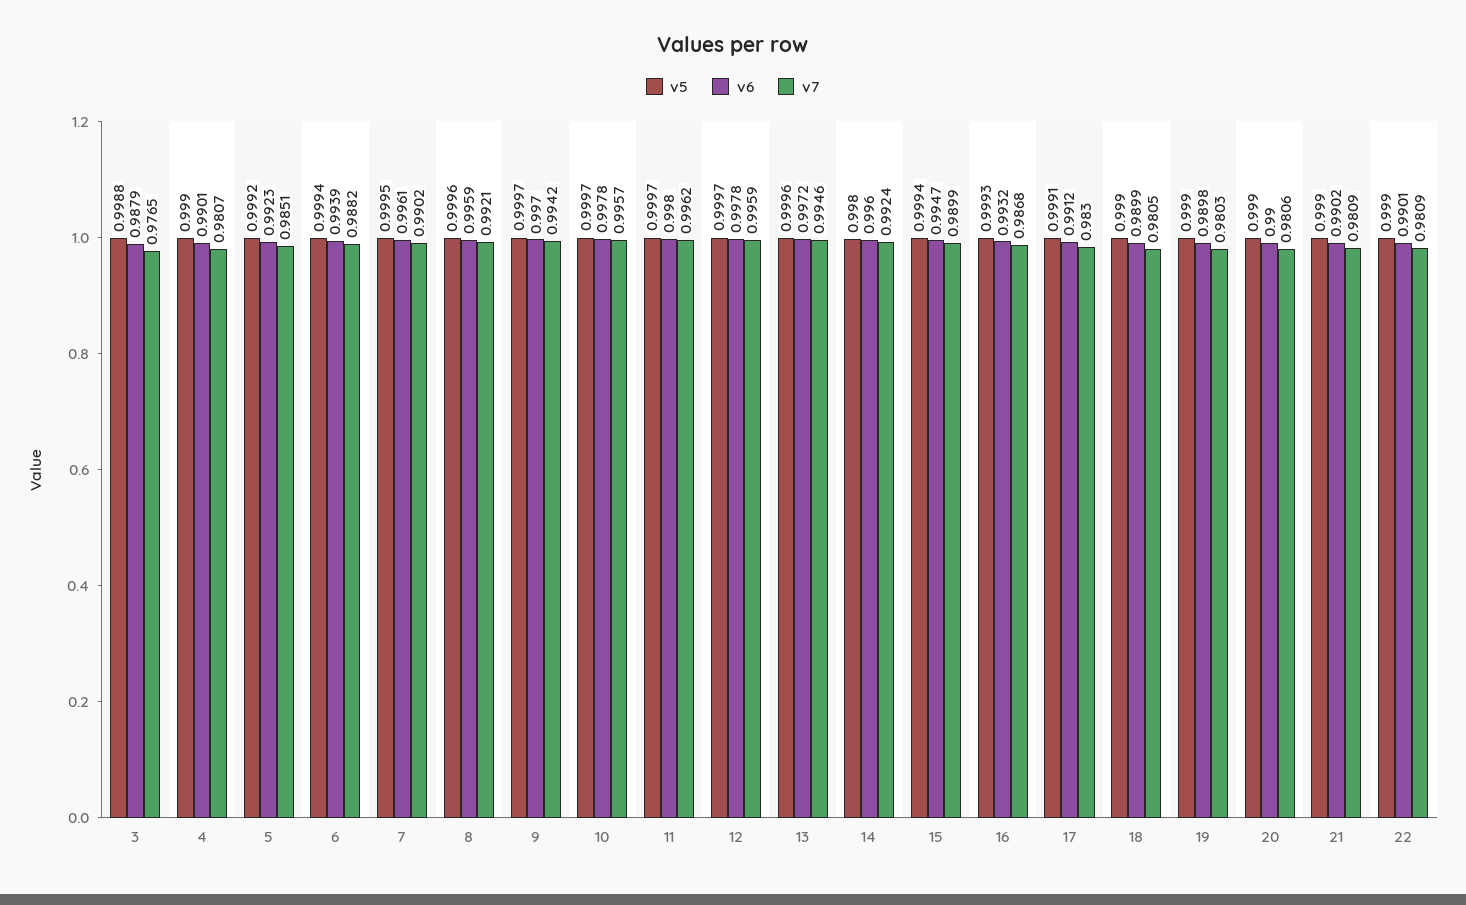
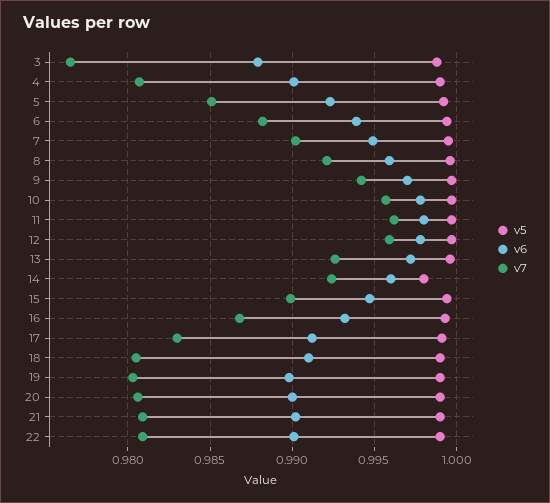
v6, 7: 0.9961 -> 0.995
v7, 13: 0.9946 -> 0.9925
v6, 18: 0.9899 -> 0.991

